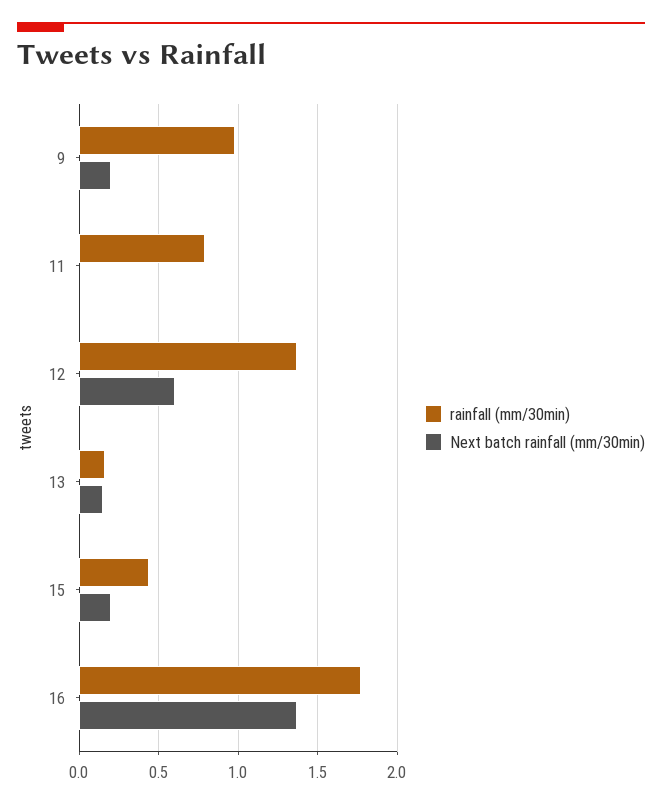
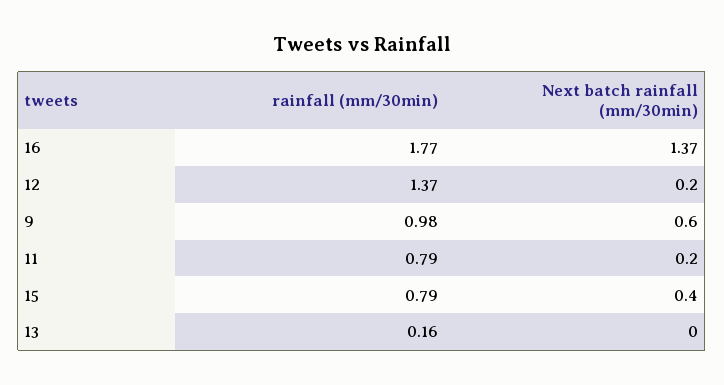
Next batch rainfall (mm/30min), 9: 0.2 -> 0.6
Next batch rainfall (mm/30min), 11: 0 -> 0.2
Next batch rainfall (mm/30min), 12: 0.6 -> 0.2
Next batch rainfall (mm/30min), 13: 0.15 -> 0
rainfall (mm/30min), 15: 0.45 -> 0.79
Next batch rainfall (mm/30min), 15: 0.2 -> 0.4

